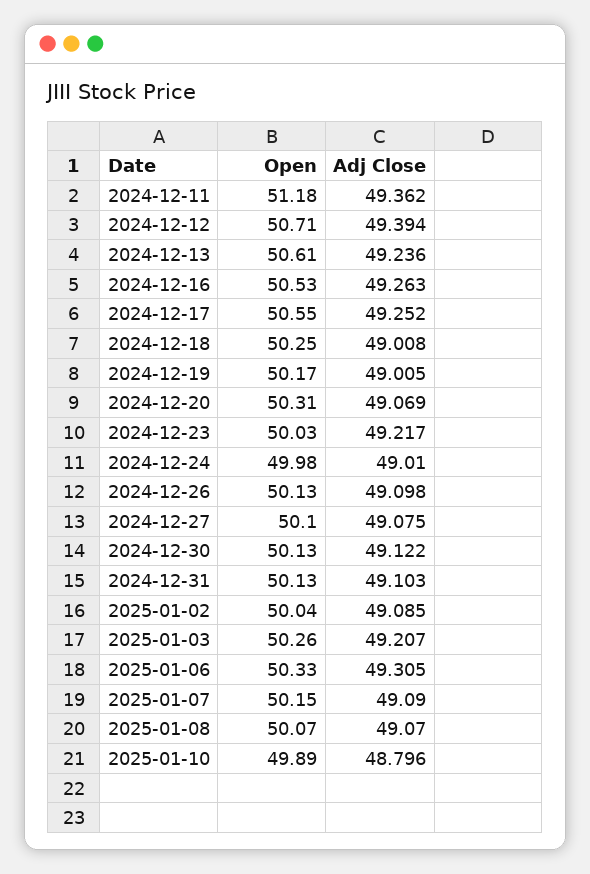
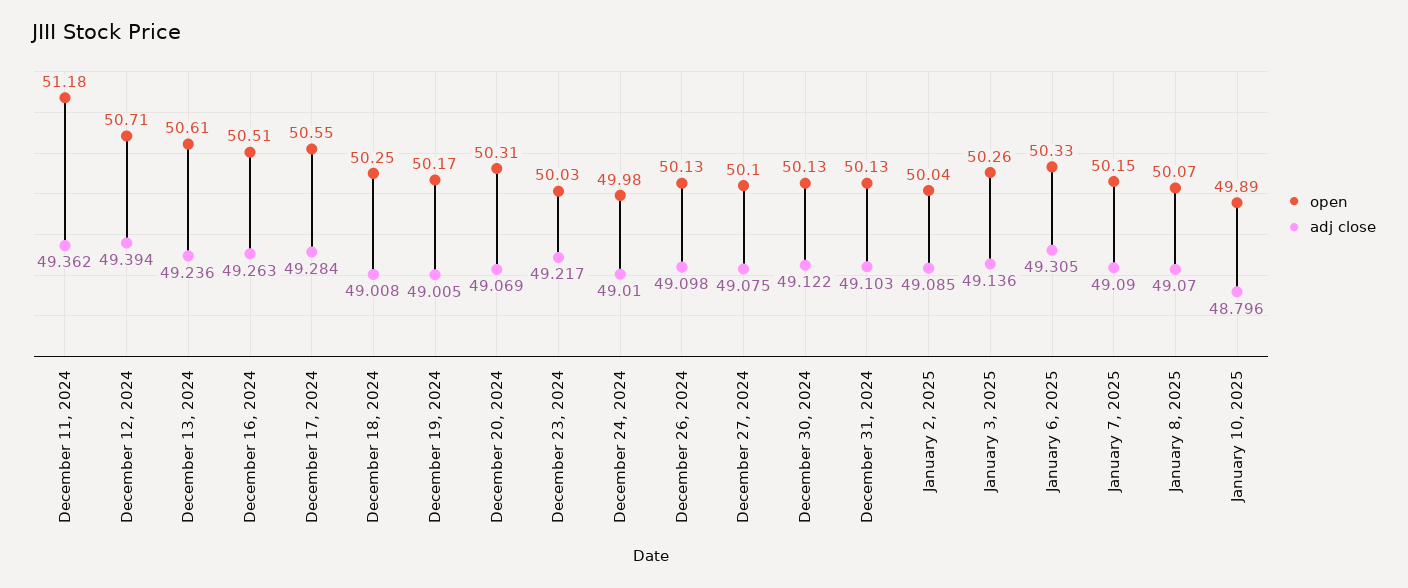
Open, 2024-12-16: 50.53 -> 50.51
Adj Close, 2024-12-17: 49.252 -> 49.284
Adj Close, 2025-01-03: 49.207 -> 49.136

